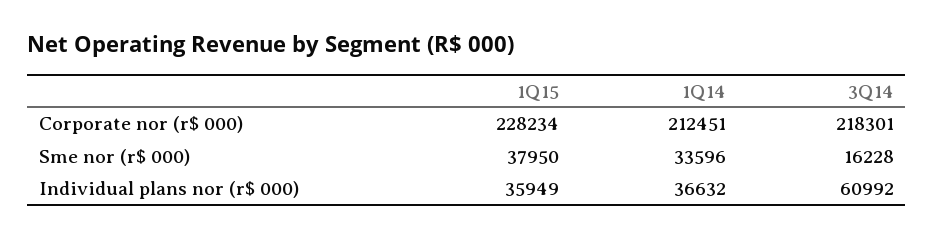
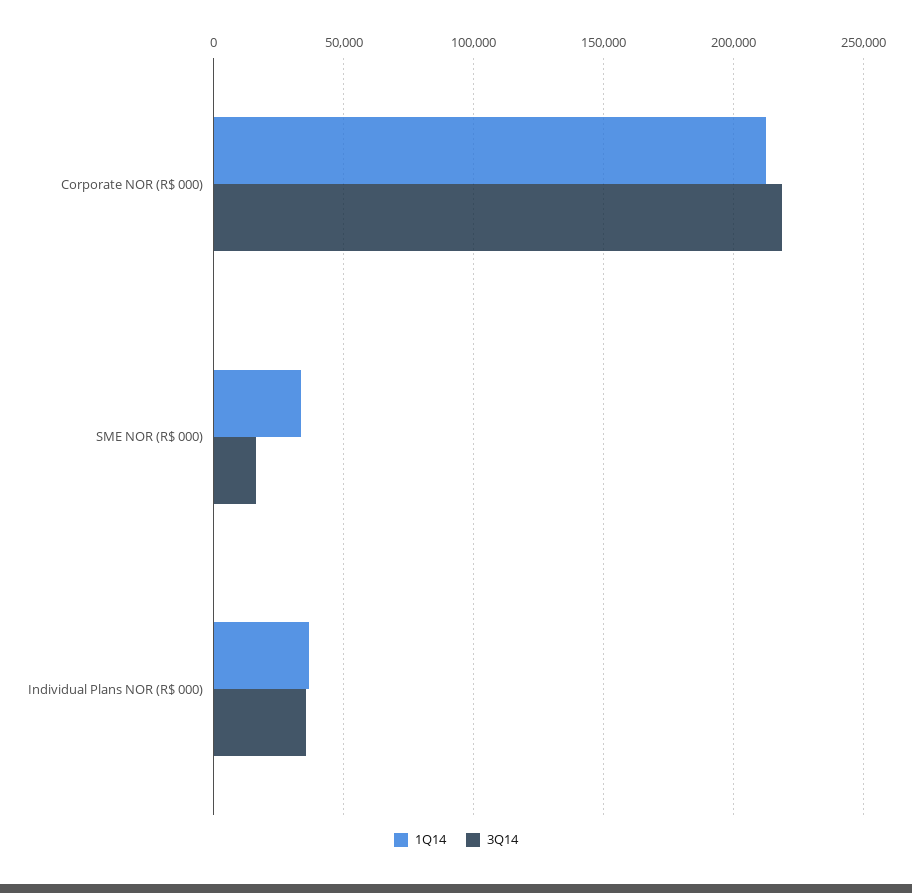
1Q15, Corporate nor (r$ 000): 228234 -> none
1Q15, Sme nor (r$ 000): 37950 -> none
1Q15, Individual plans nor (r$ 000): 35949 -> none
3Q14, Individual plans nor (r$ 000): 60992 -> 35000

